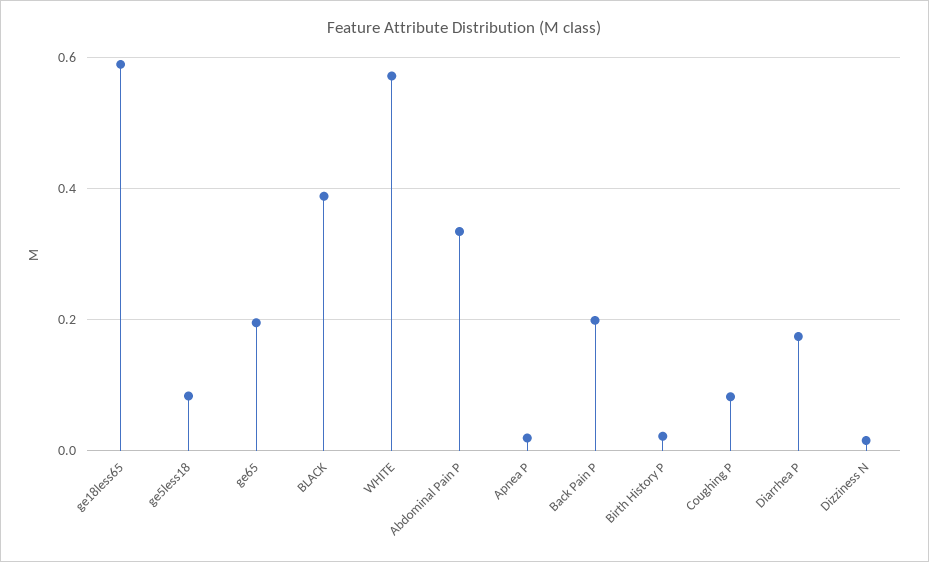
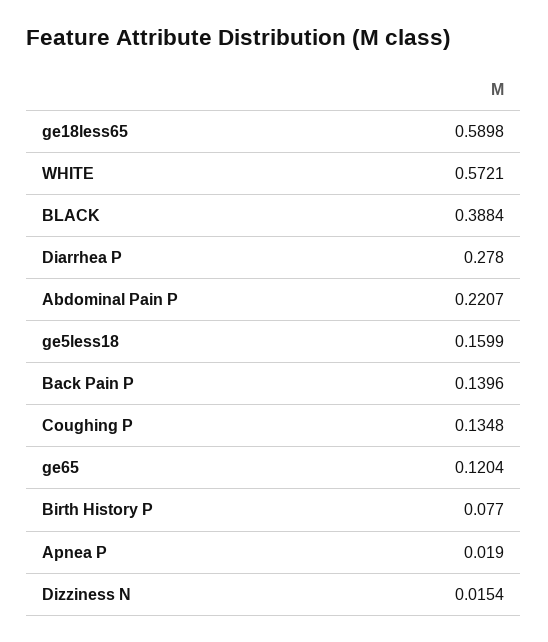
ge5less18: 0.08 -> 0.1599
ge65: 0.2 -> 0.1204
Abdominal Pain P: 0.34 -> 0.2207
Back Pain P: 0.2 -> 0.1396
Birth History P: 0.02 -> 0.077
Coughing P: 0.08 -> 0.1348
Diarrhea P: 0.18 -> 0.278

